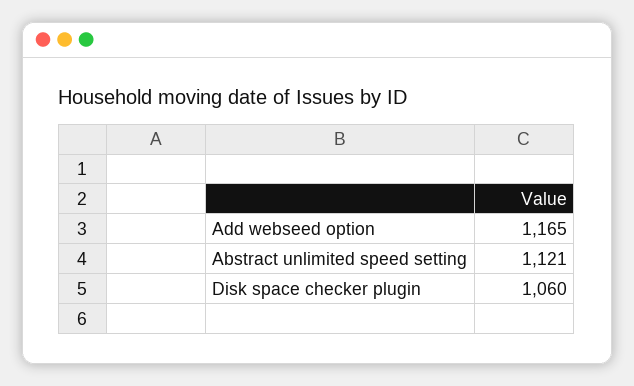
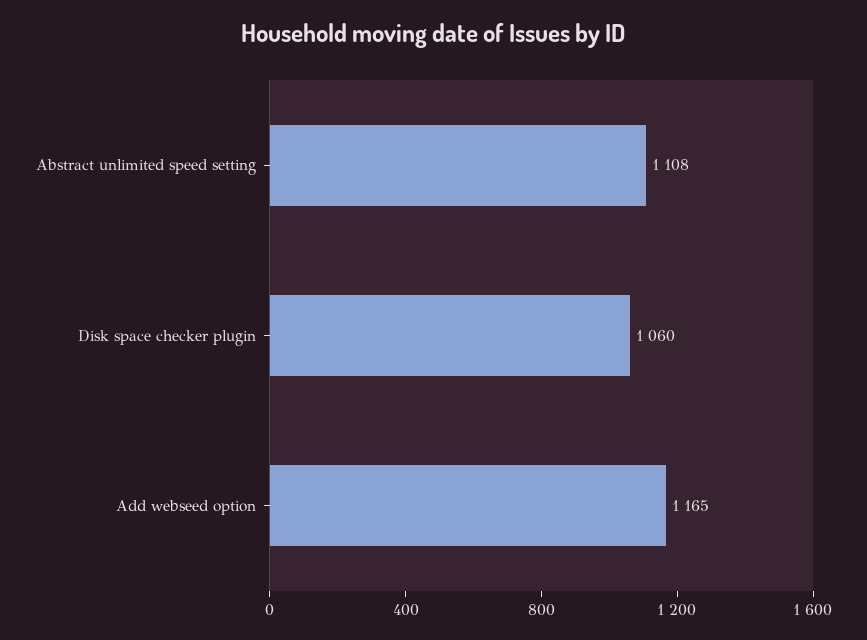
Abstract unlimited speed setting: 1121 -> 1108

